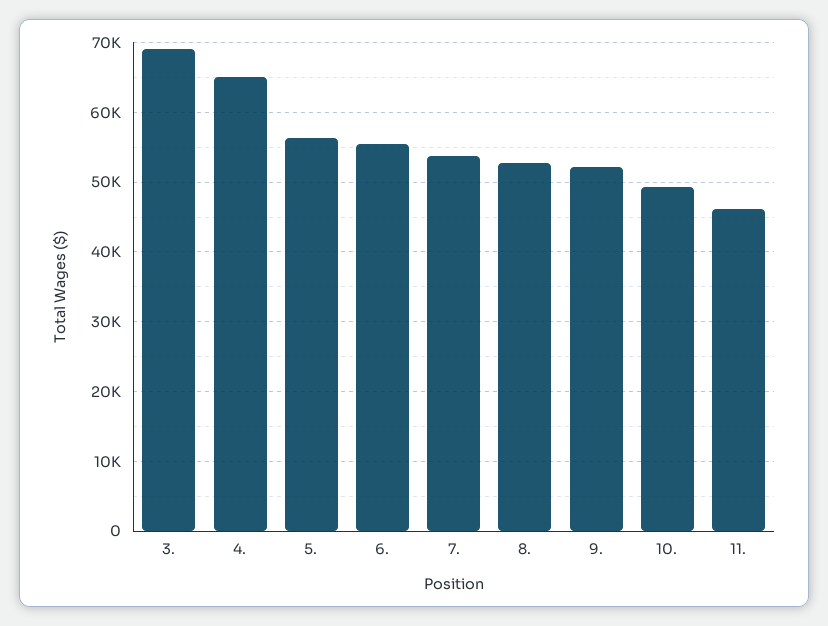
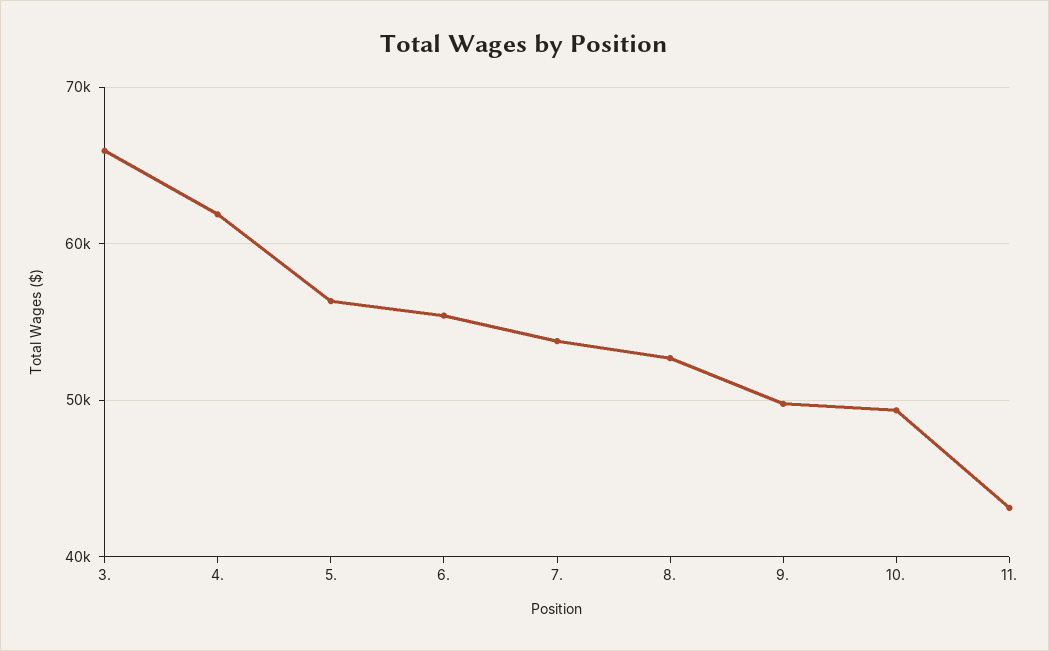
3.: 69000 -> 66000
4.: 65000 -> 62000
9.: 52000 -> 50000
11.: 46000 -> 43000

